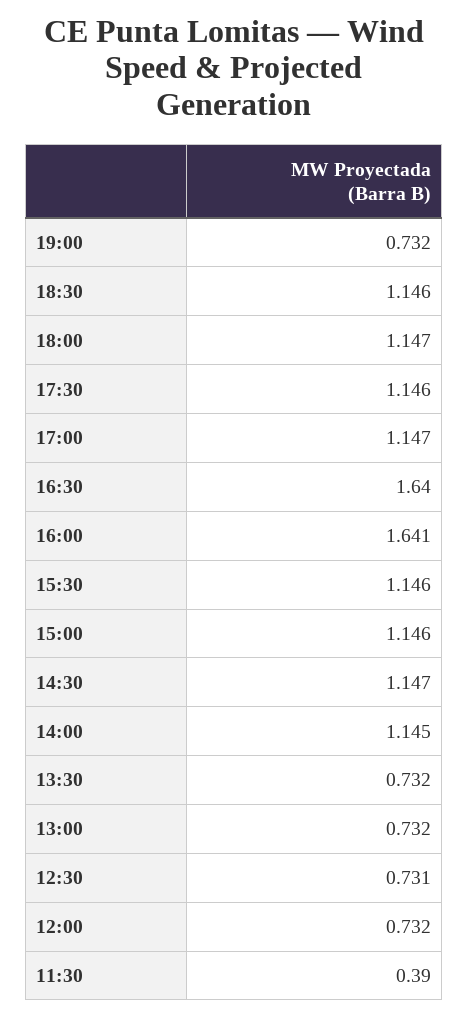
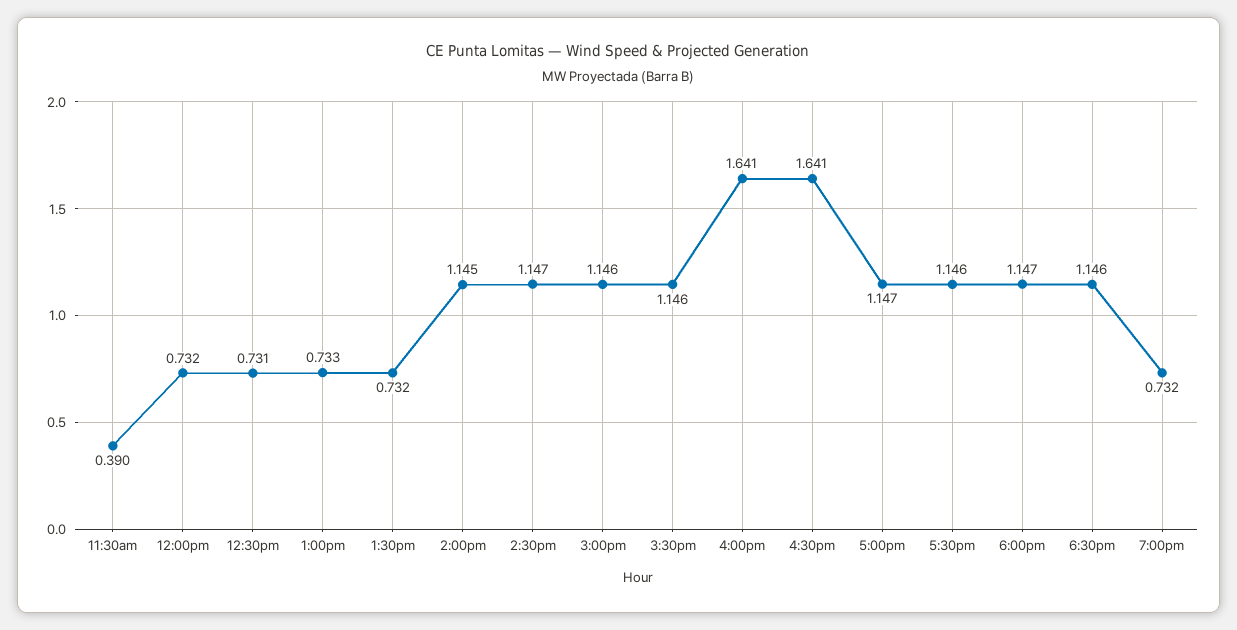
16:30: 1.64 -> 1.641
13:00: 0.732 -> 0.733

